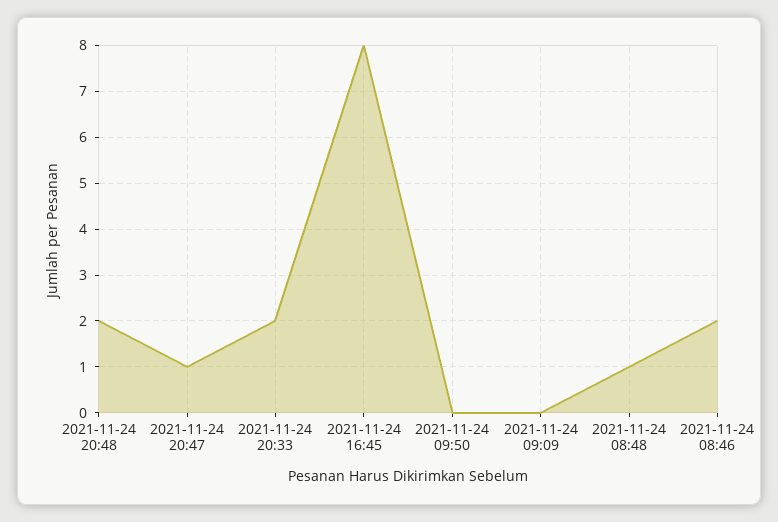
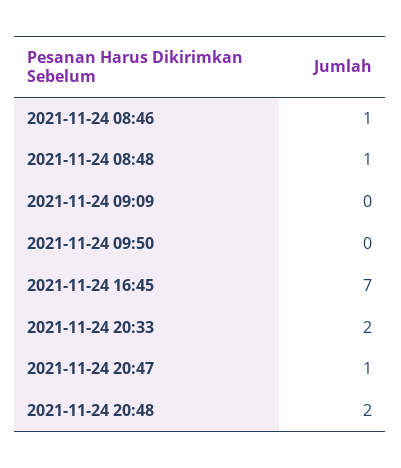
2021-11-24 16:45: 8 -> 7
2021-11-24 08:46: 2 -> 1

